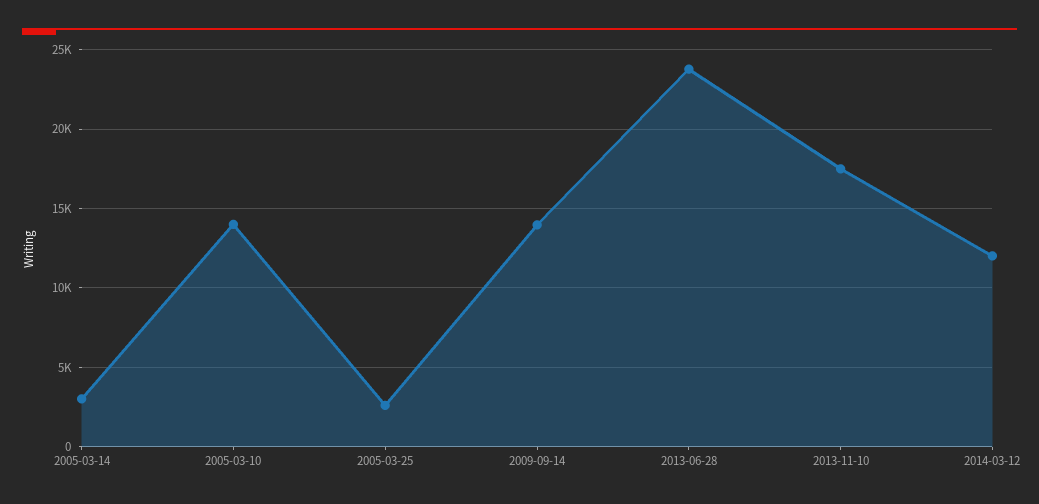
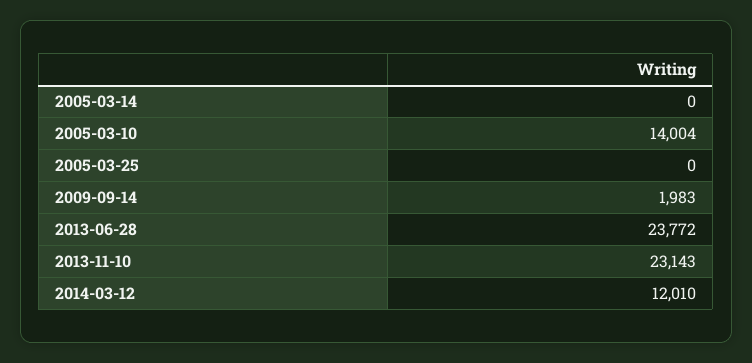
2005-03-14: 3000 -> 0
2005-03-25: 2500 -> 0
2009-09-14: 14000 -> 1983
2013-11-10: 17500 -> 23143

